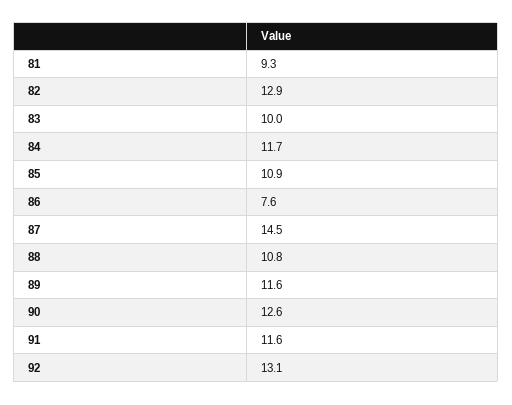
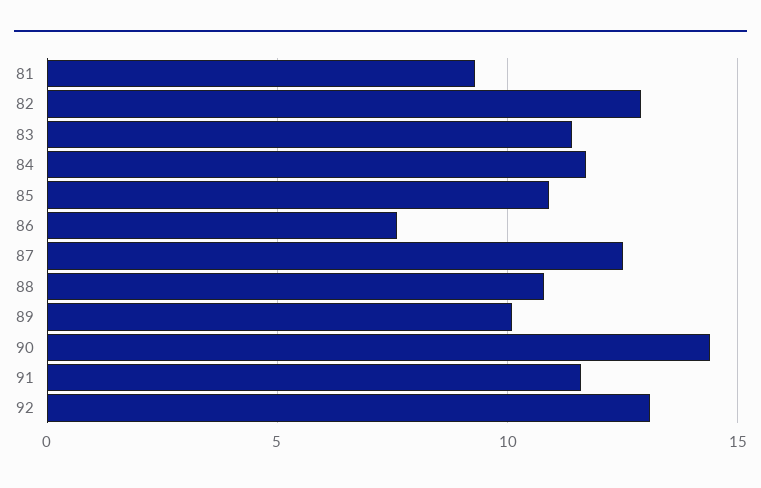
83: 10 -> 11.5
87: 14.5 -> 12.5
89: 11.6 -> 10
90: 12.6 -> 14.5

